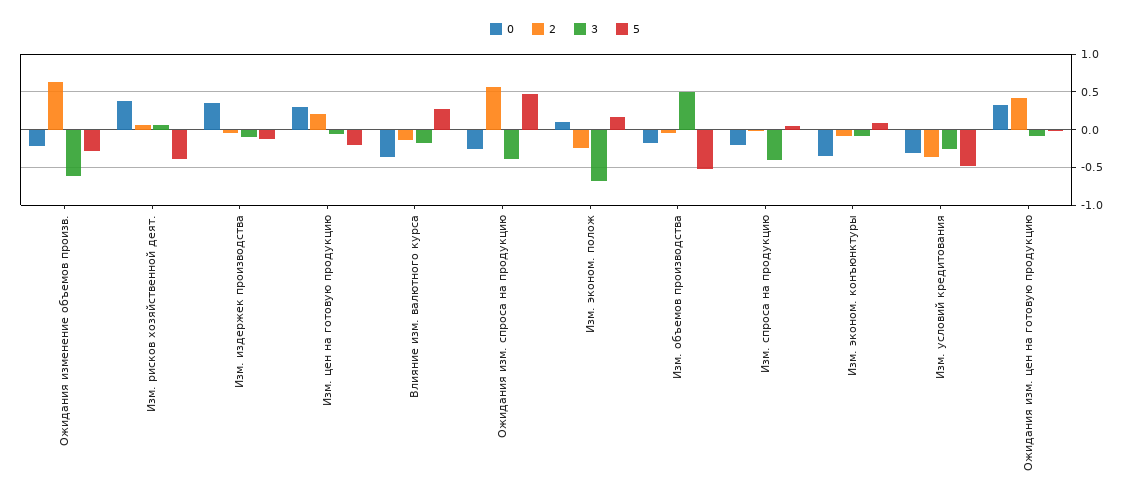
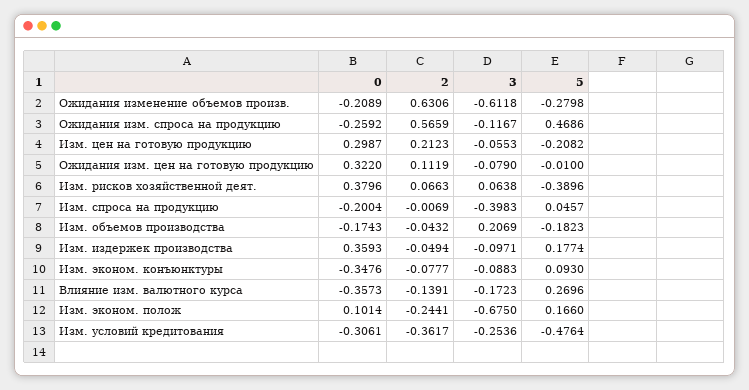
5, Изм. издержек производства: -0.1 -> 0.1774
3, Ожидания изм. спроса на продукцию: -0.4 -> -0.1167
3, Изм. объемов производства: 0.5 -> 0.2069
5, Изм. объемов производства: -0.5 -> -0.1823
2, Ожидания изм. цен на готовую продукцию: 0.4 -> 0.1119

